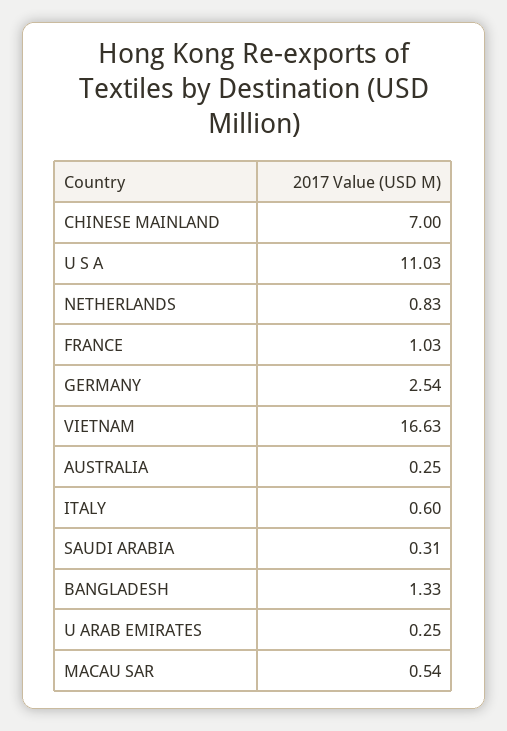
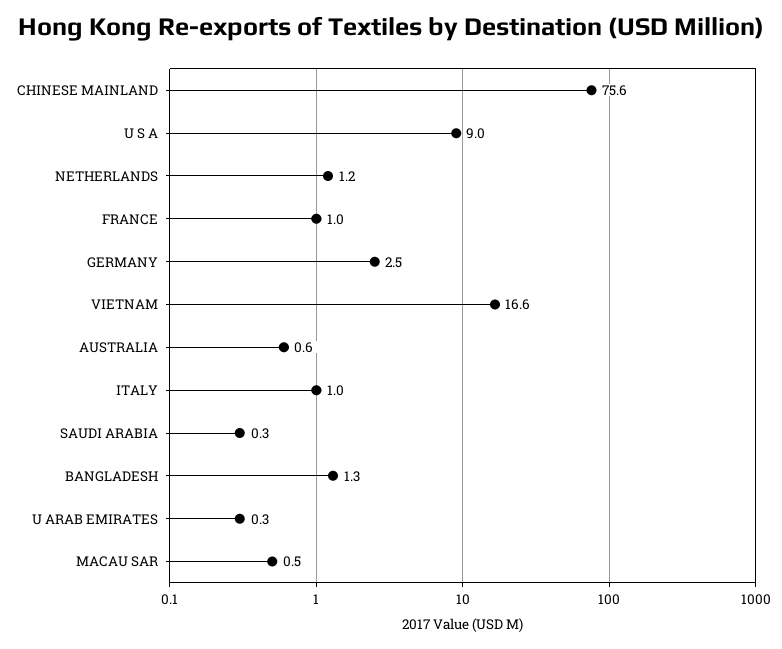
CHINESE MAINLAND: 7 -> 75.6
U S A: 11.03 -> 9
NETHERLANDS: 0.83 -> 1.2
AUSTRALIA: 0.25 -> 0.6
ITALY: 0.6 -> 1

